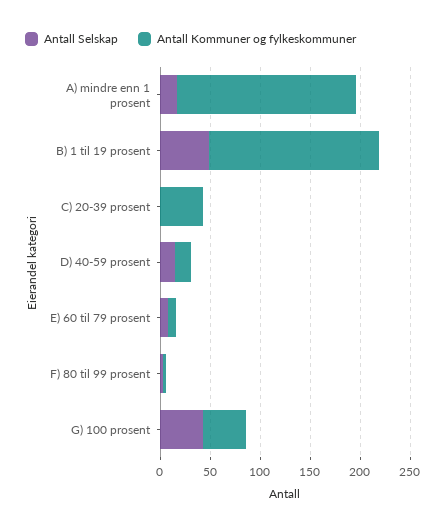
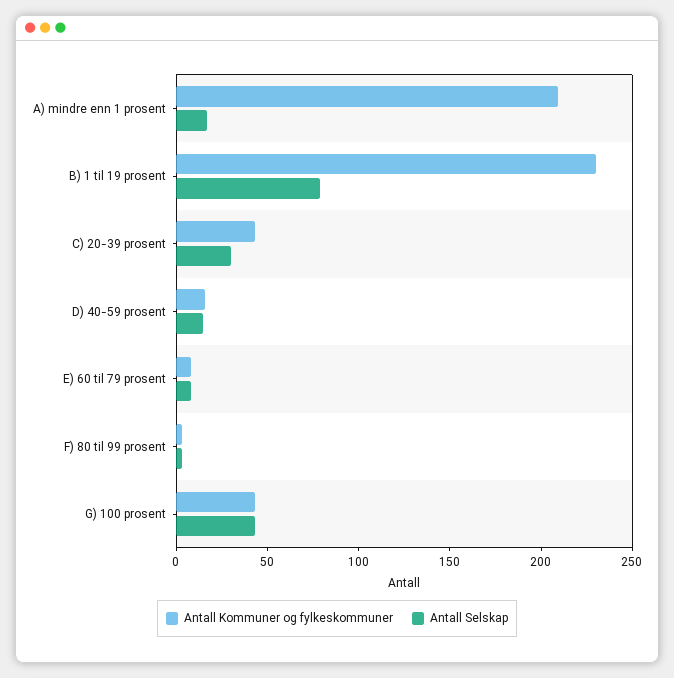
Antall Kommuner og fylkeskommuner, A) mindre enn 1 prosent: 180 -> 210
Antall Selskap, B) 1 til 19 prosent: 50 -> 80
Antall Kommuner og fylkeskommuner, B) 1 til 19 prosent: 170 -> 230
Antall Selskap, C) 20-39 prosent: 0 -> 30

